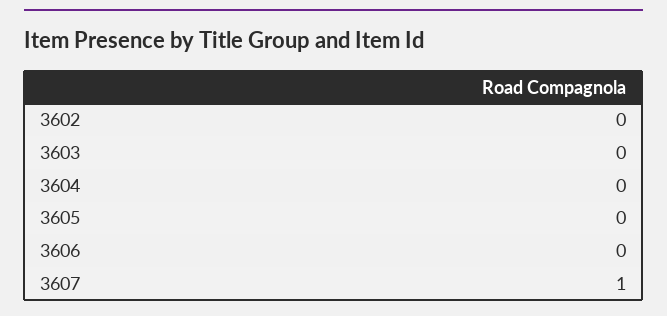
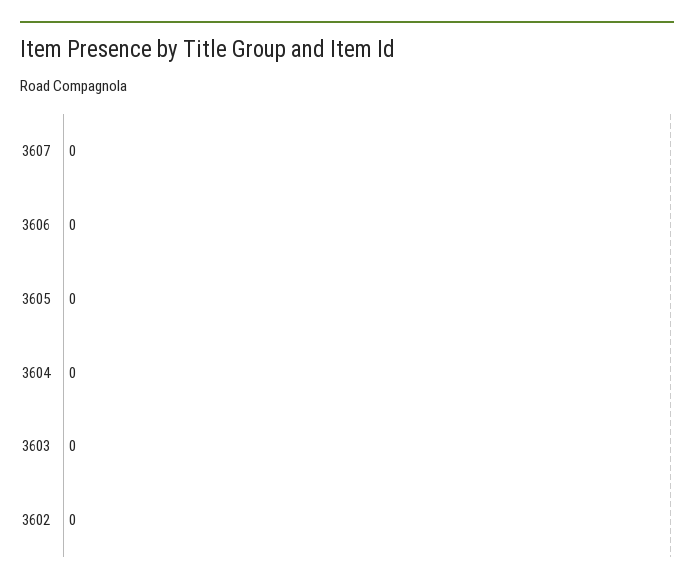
3607: 1 -> 0

